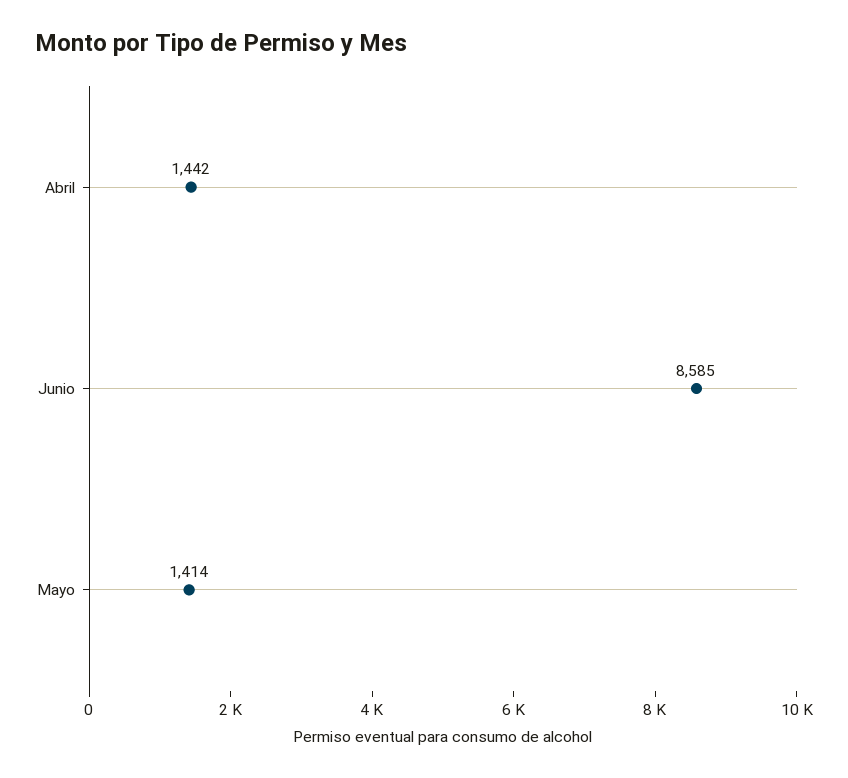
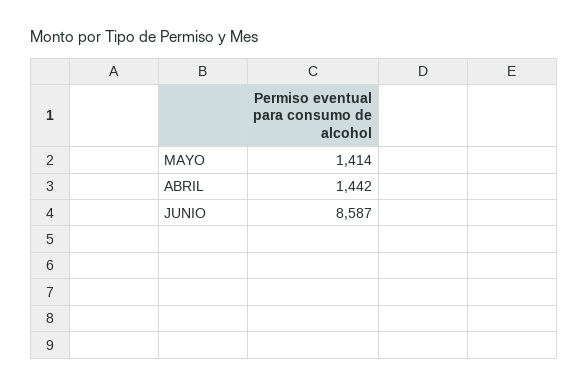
Junio: 8585 -> 8587

